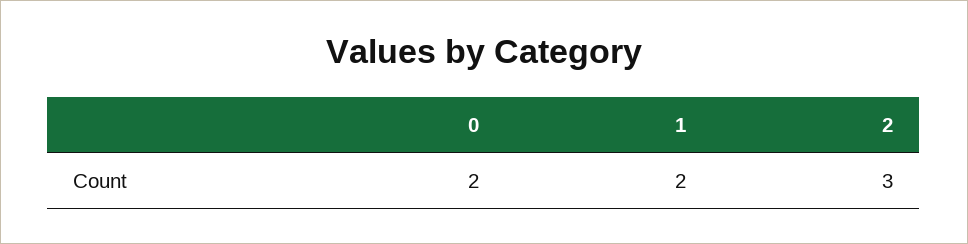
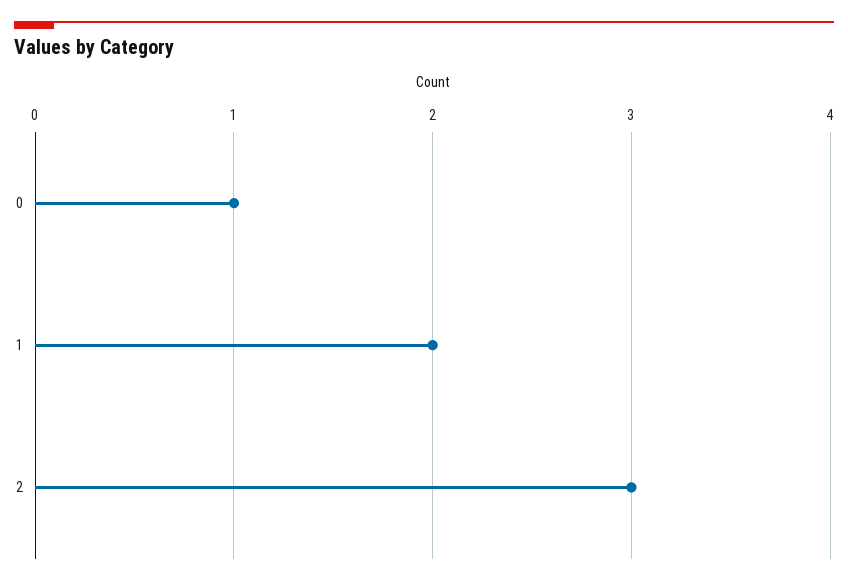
0: 2 -> 1

